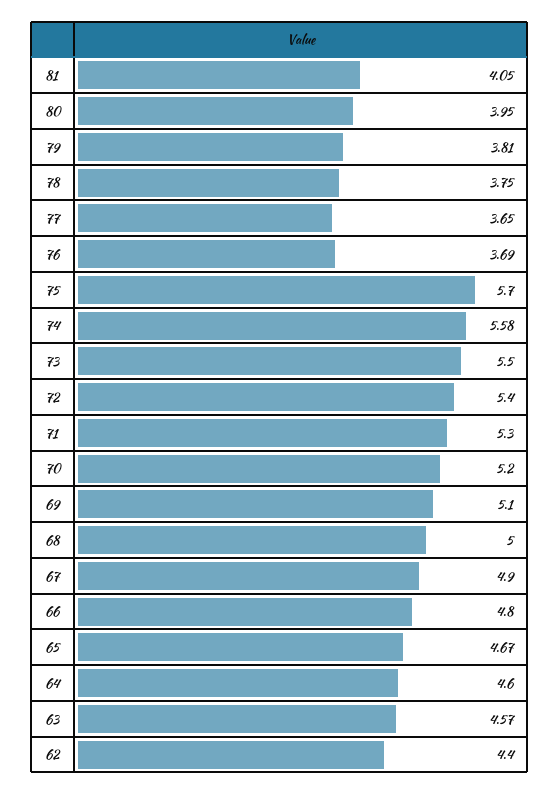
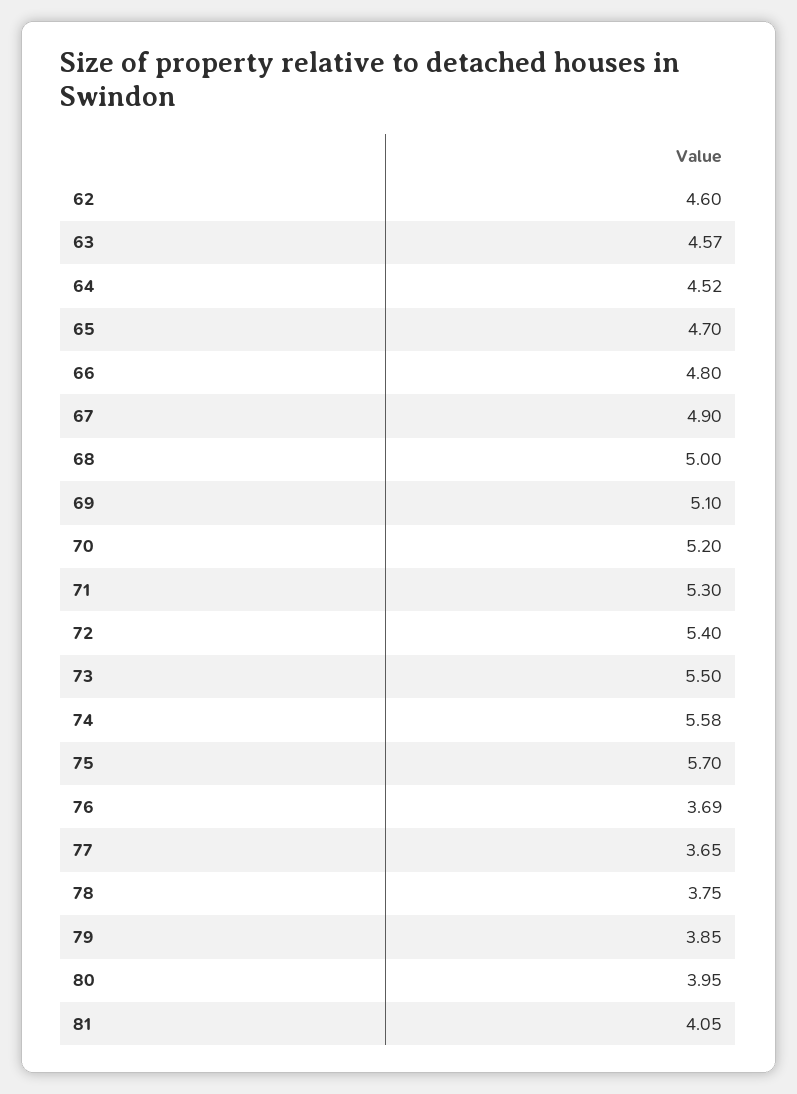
79: 3.81 -> 3.85
65: 4.67 -> 4.7
64: 4.6 -> 4.52
62: 4.4 -> 4.6

